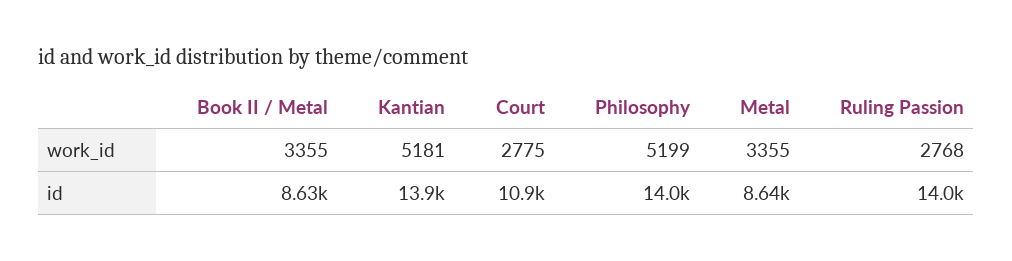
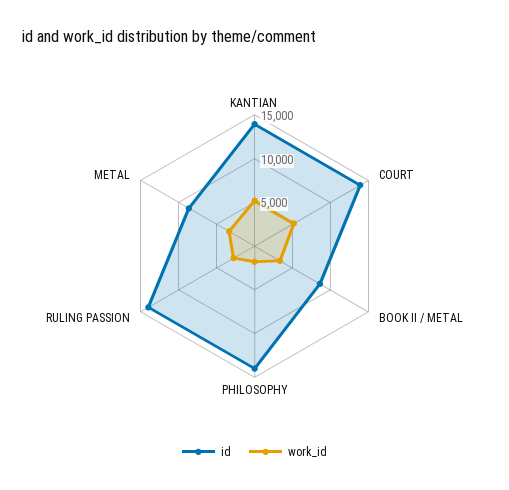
work_id, Court: 2775 -> 5000
work_id, Philosophy: 5199 -> 2000
id, Court: 10900 -> 14000

